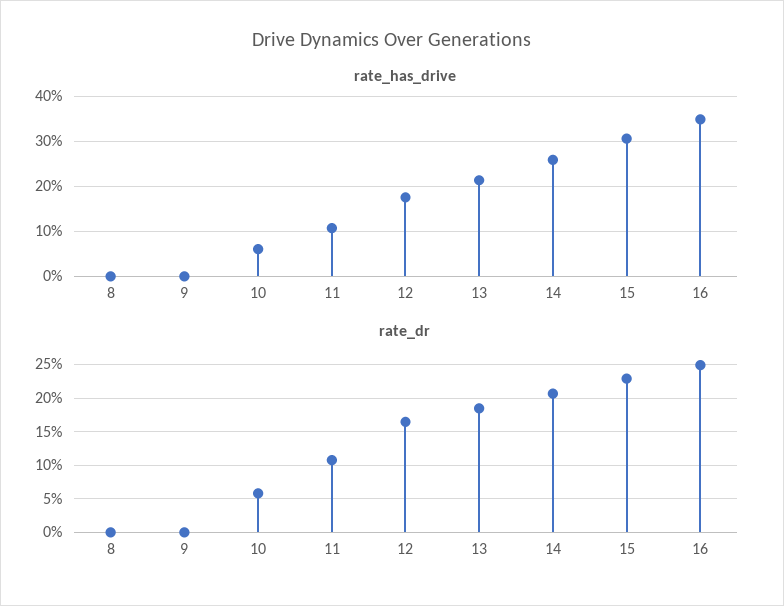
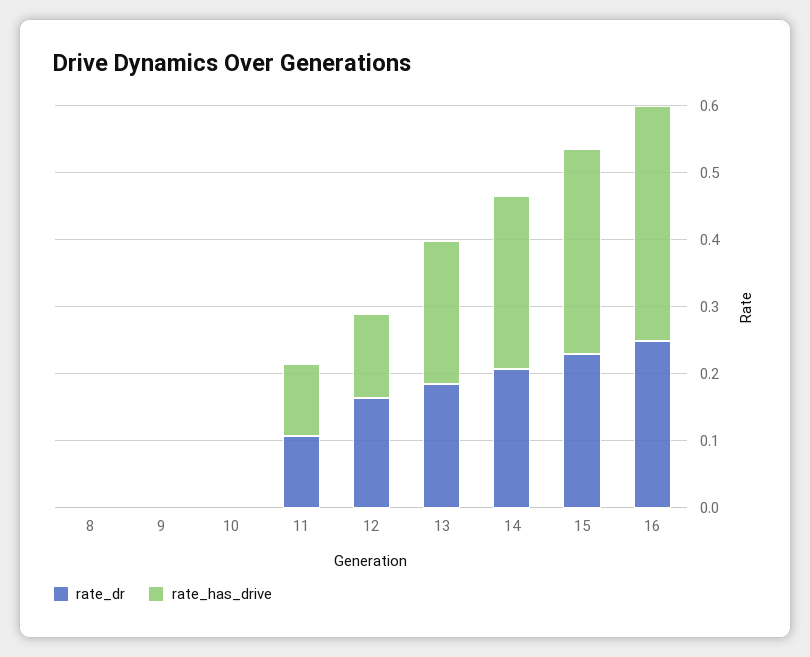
rate_has_drive, 10: 0.06 -> 0
rate_has_drive, 12: 0.18 -> 0.12
rate_dr, 10: 0.06 -> 0

